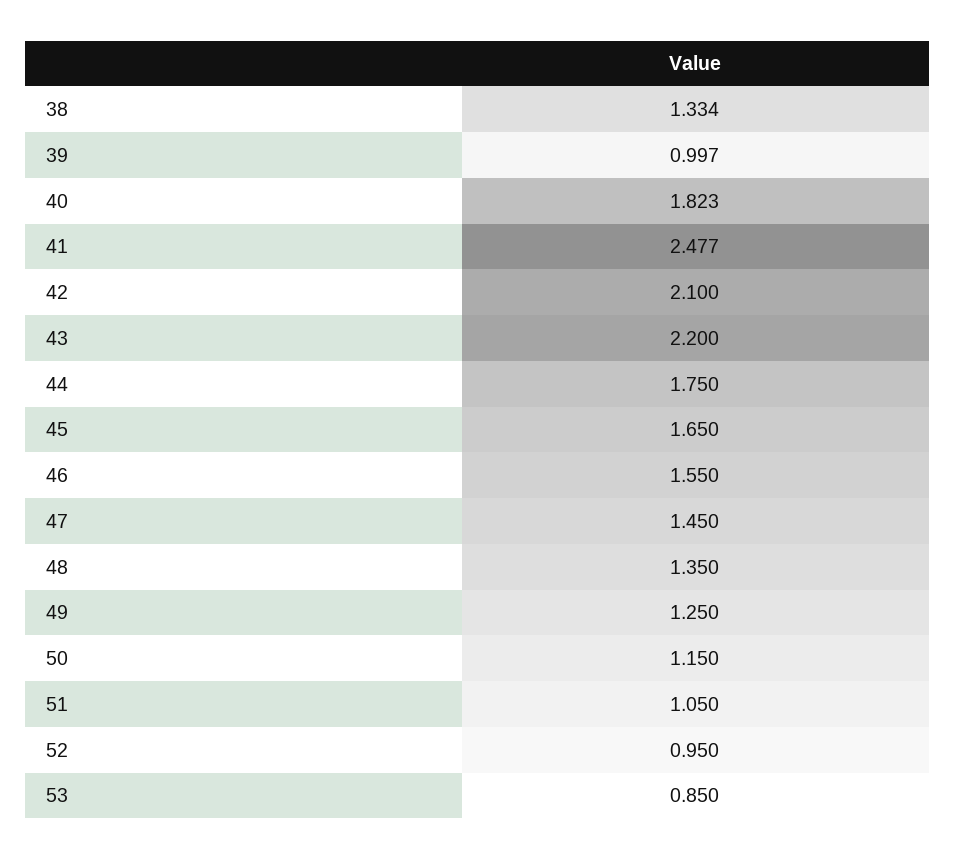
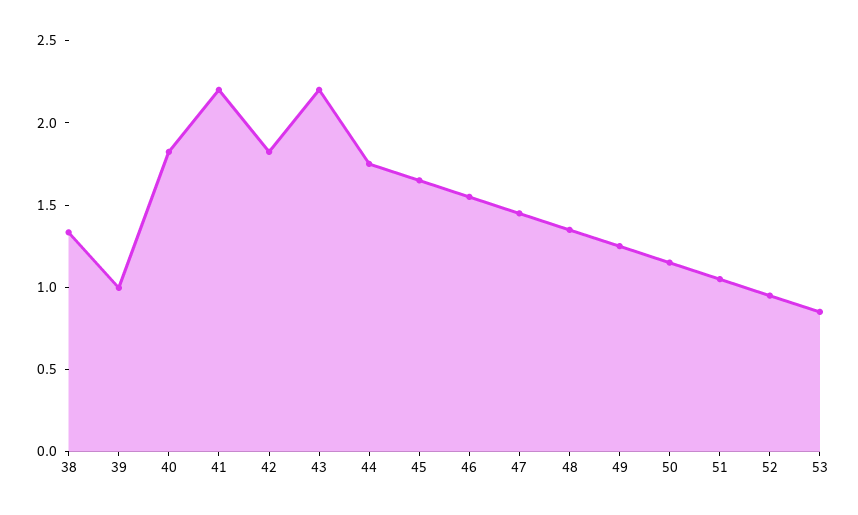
41: 2.477 -> 2.2
42: 2.1 -> 1.8

